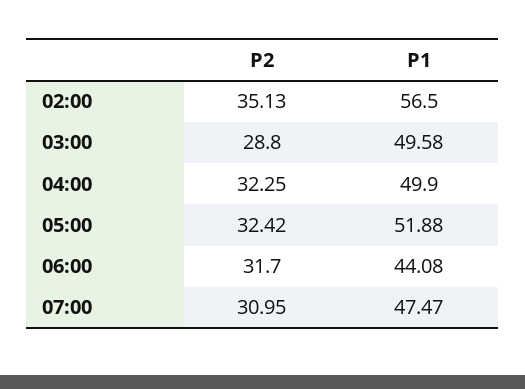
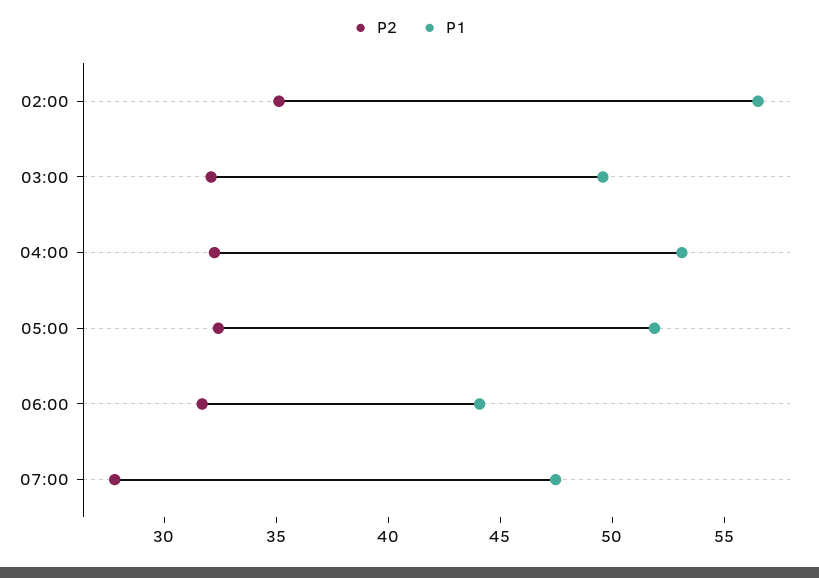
P2, 03:00: 28.8 -> 32
P1, 04:00: 49.9 -> 53
P2, 07:00: 30.95 -> 28

